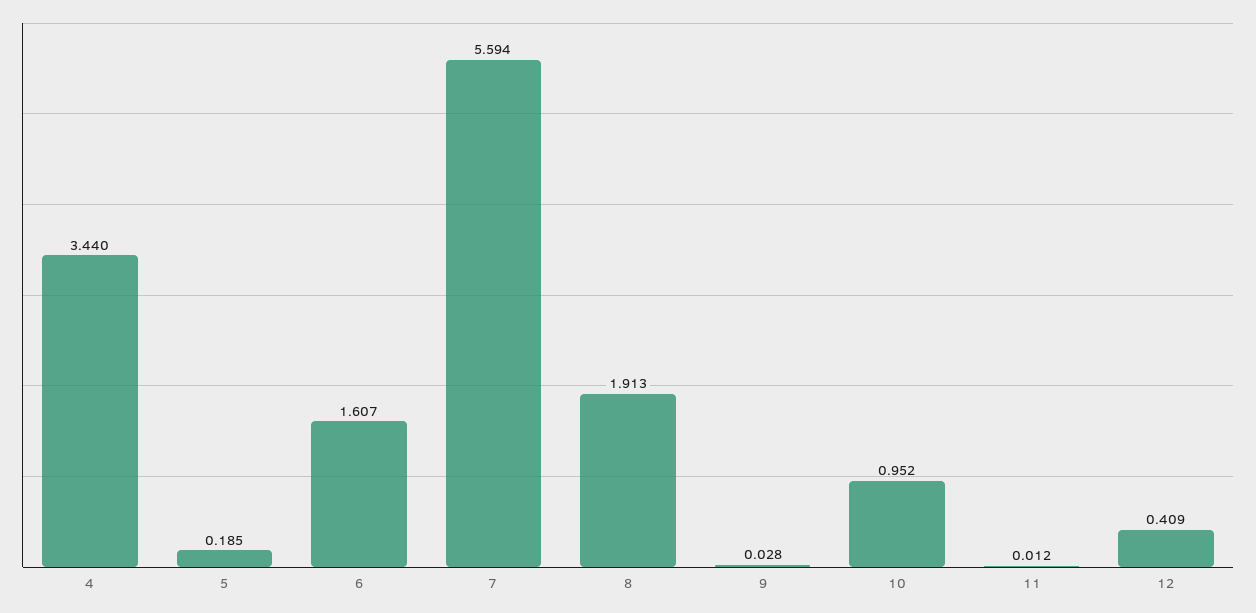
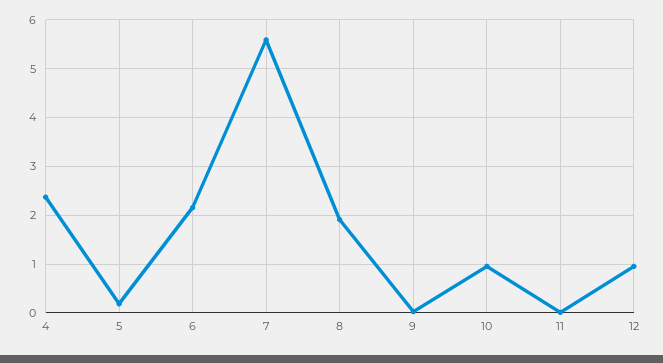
4: 3.44 -> 2.4
6: 1.607 -> 2.2
12: 0.409 -> 1

